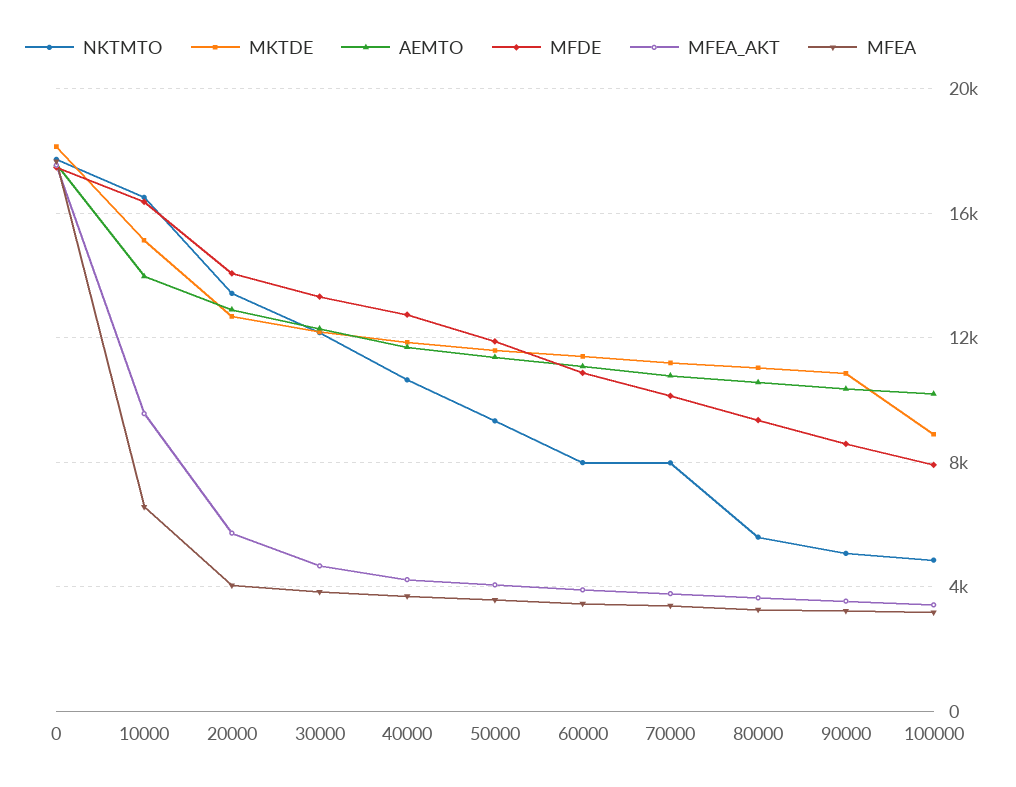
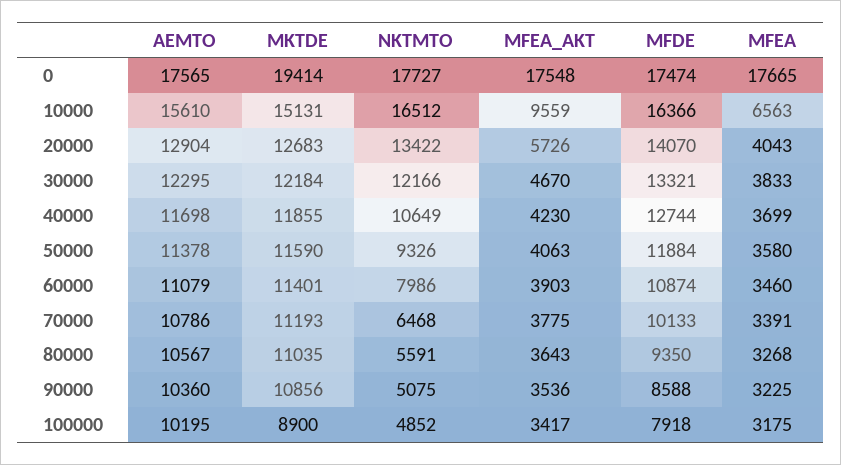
MKTDE, 0: 18000 -> 19414
AEMTO, 10000: 14000 -> 15610
NKTMTO, 70000: 8000 -> 6468

